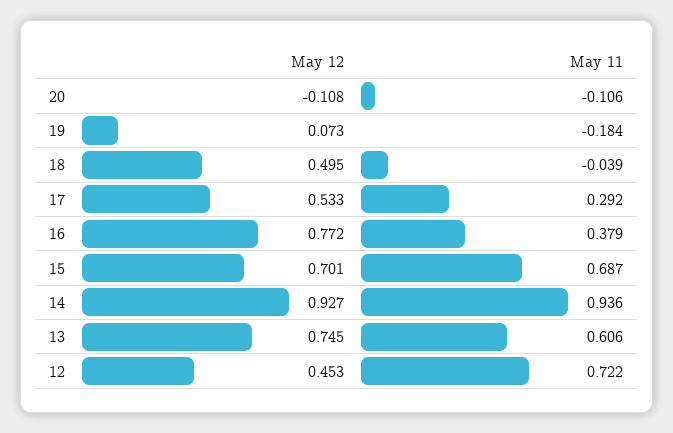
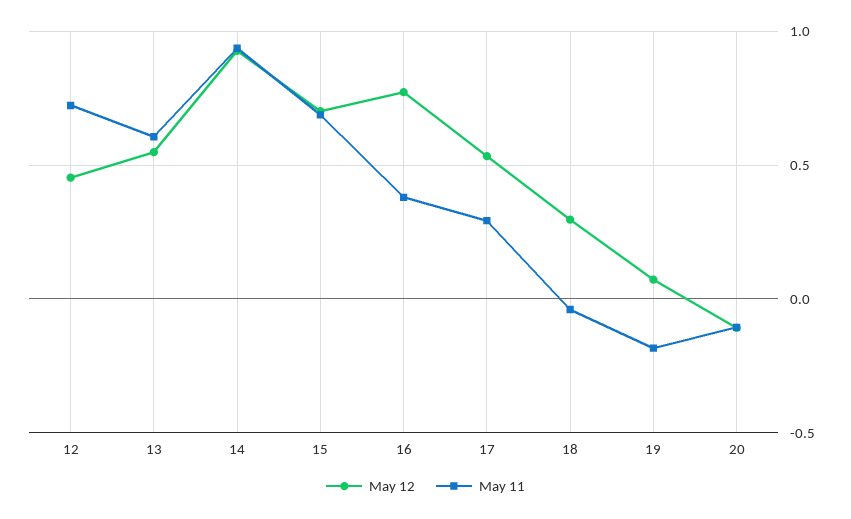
May 12, 18: 0.495 -> 0.3
May 12, 13: 0.745 -> 0.55

